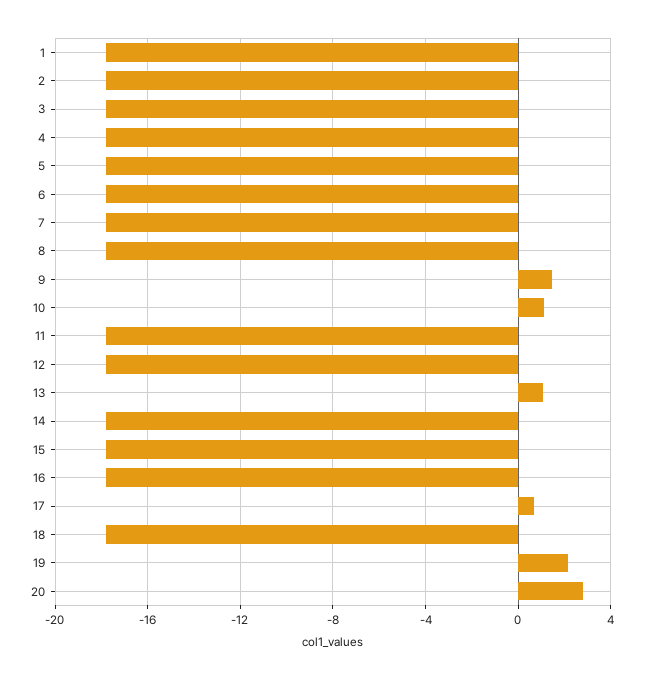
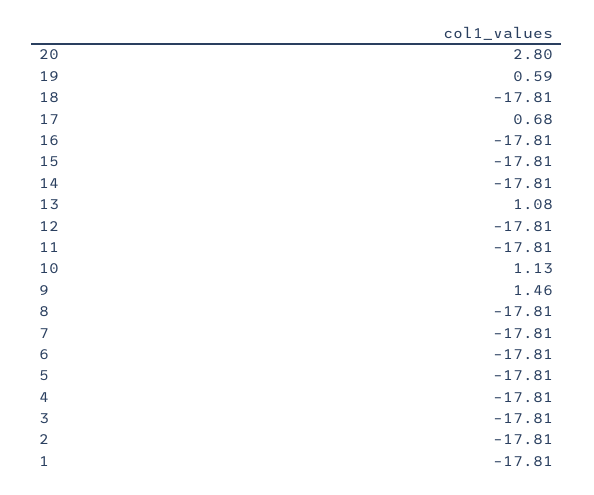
19: 2 -> 0.59

